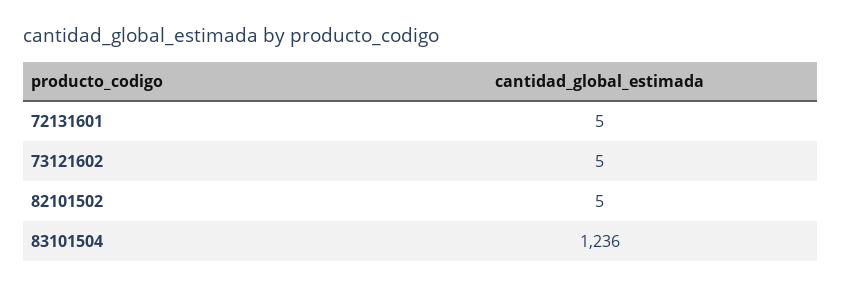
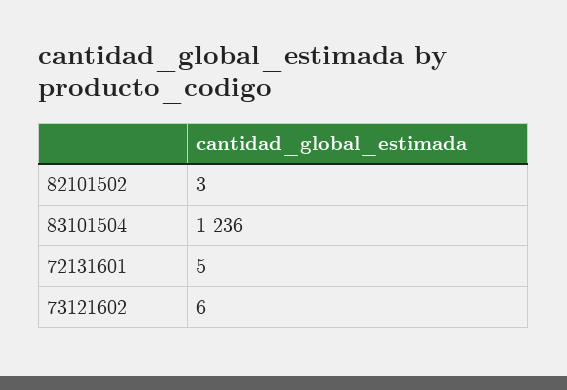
73121602: 5 -> 6
82101502: 5 -> 3

